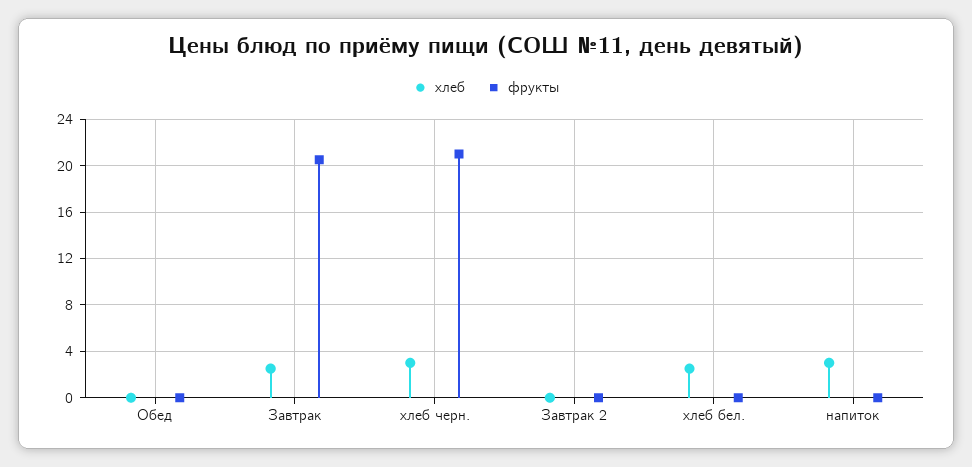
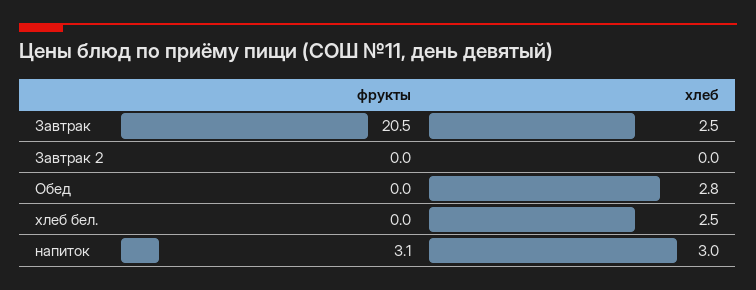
хлеб, Обед: 0 -> 2.8
хлеб, хлеб черн.: 3 -> none
фрукты, хлеб черн.: 21 -> none
фрукты, напиток: 0 -> 3.1

